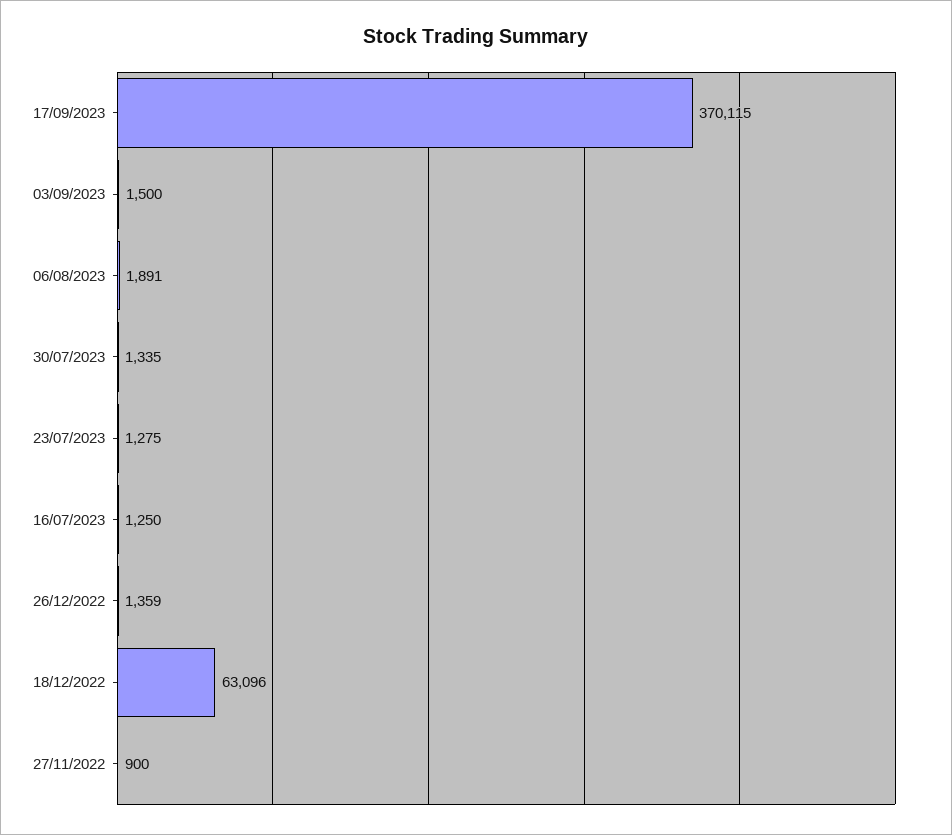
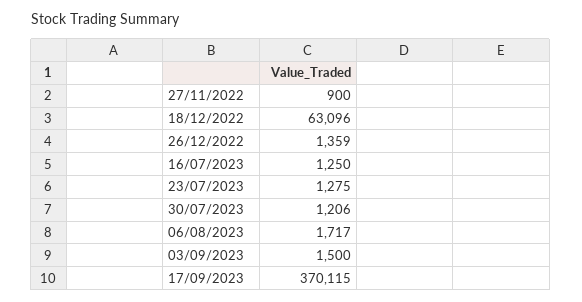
06/08/2023: 1891 -> 1717
30/07/2023: 1335 -> 1206

